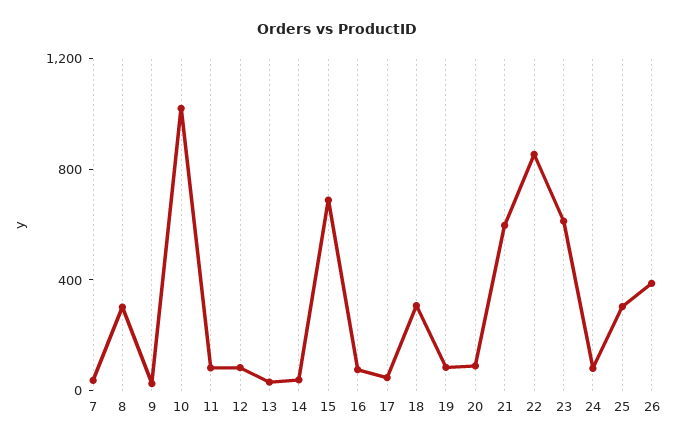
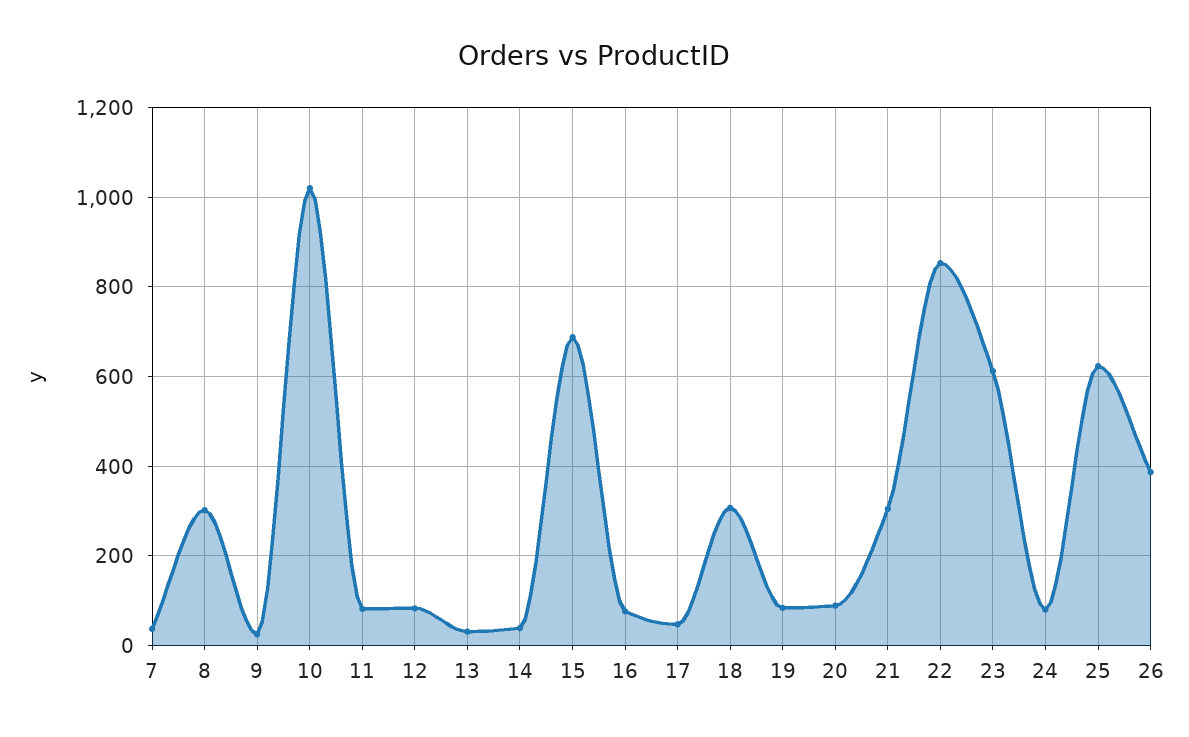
21: 600 -> 300
25: 300 -> 620

